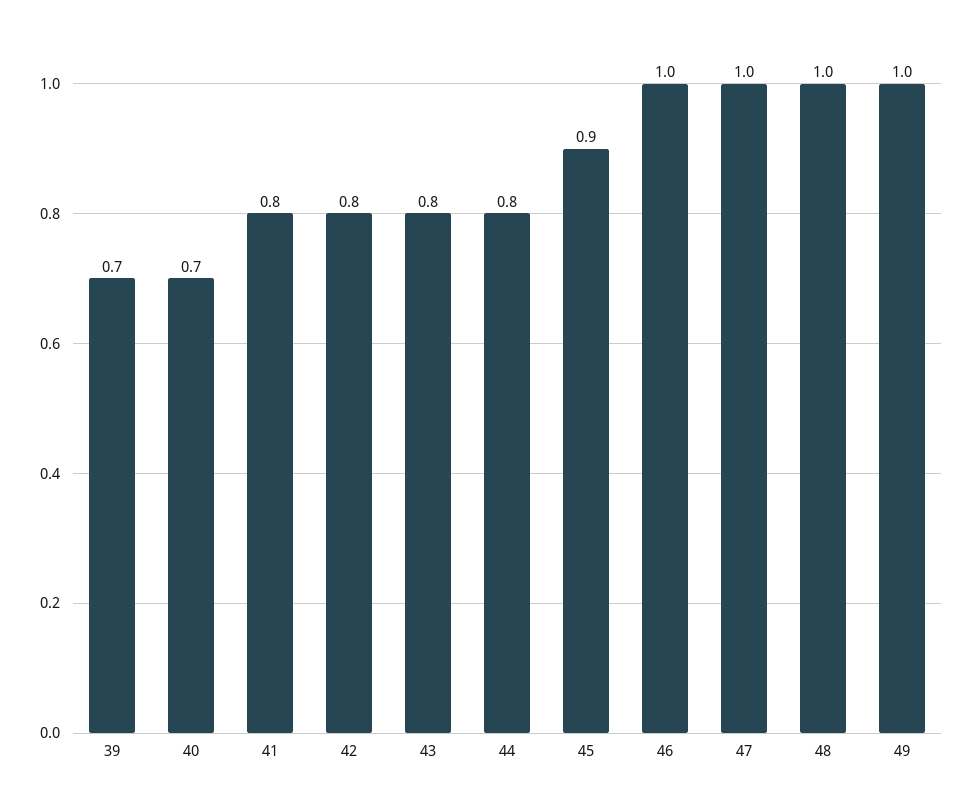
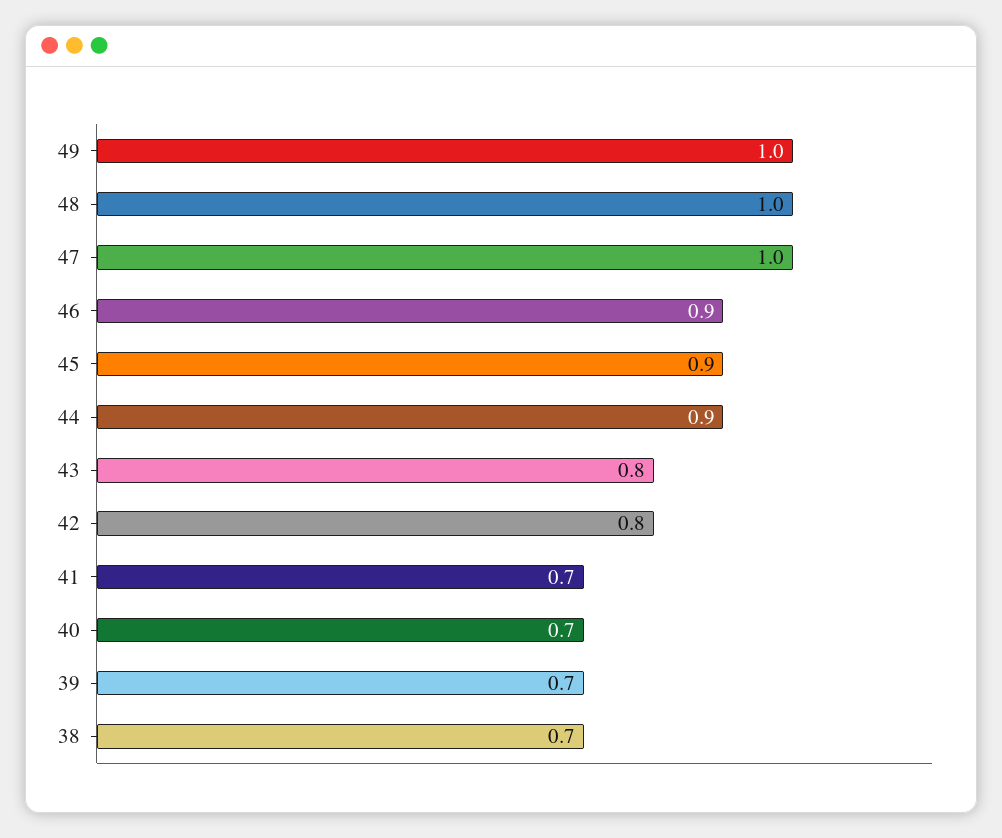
41: 0.8 -> 0.7
44: 0.8 -> 0.9
46: 1 -> 0.9
38: none -> 0.7

